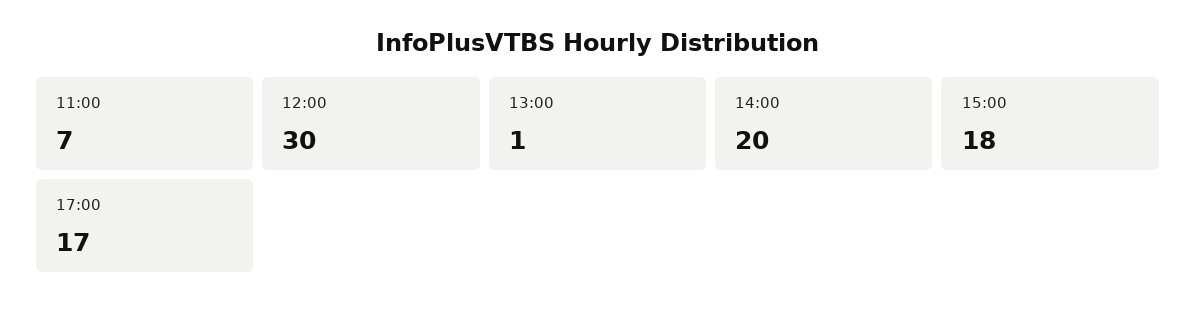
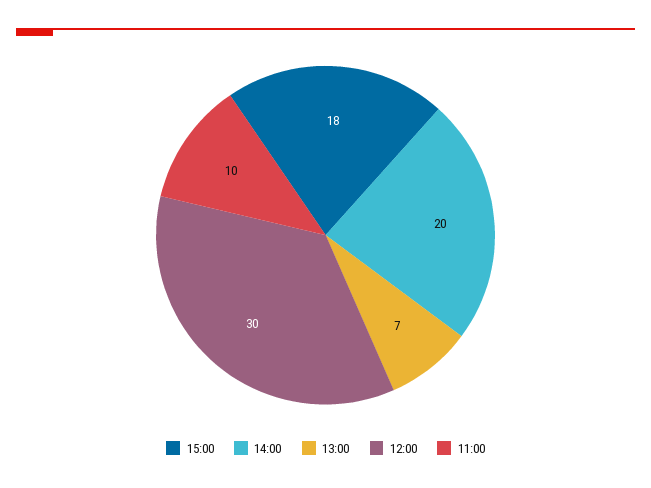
11:00: 7 -> 10
13:00: 1 -> 7
17:00: 17 -> none

